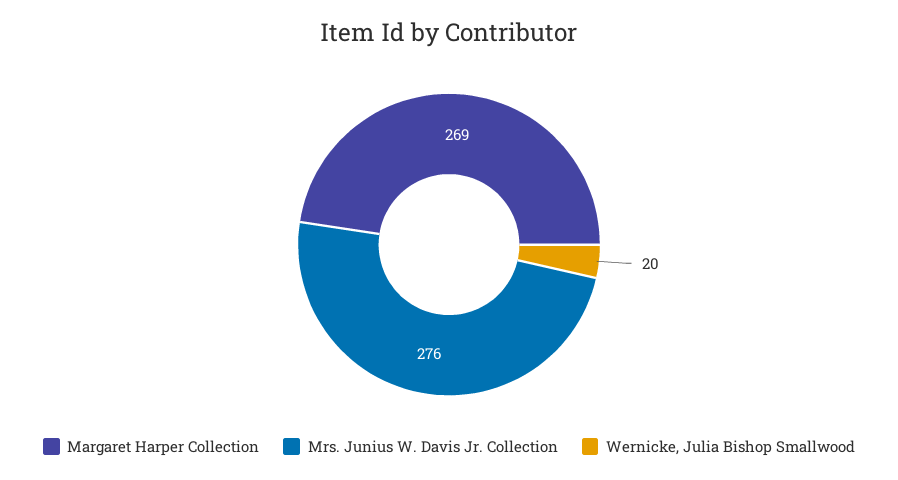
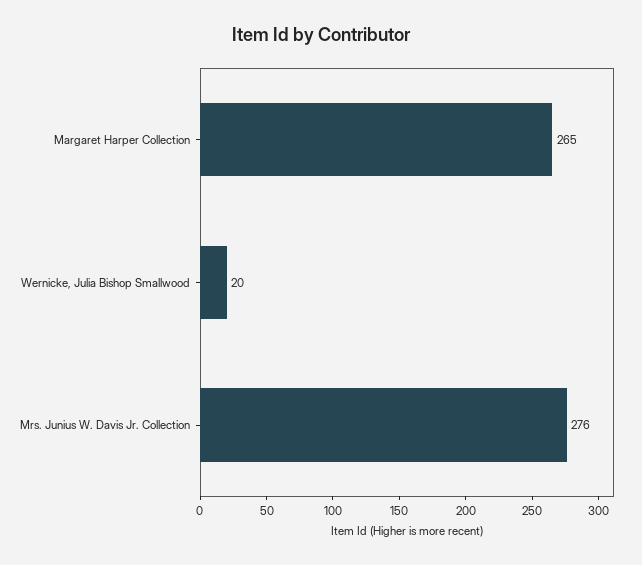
Margaret Harper Collection: 269 -> 265

